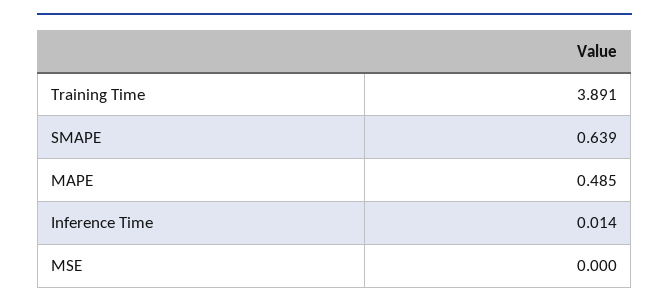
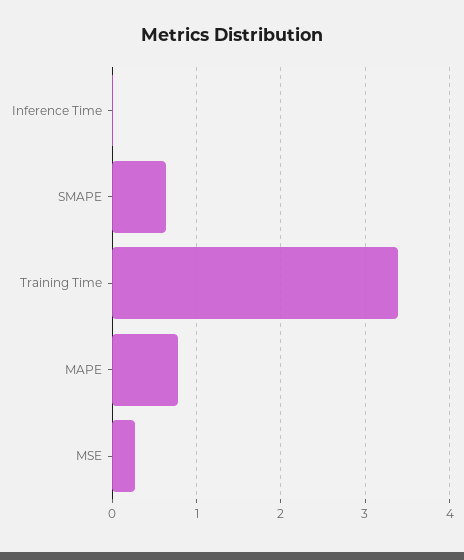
Training Time: 3.891 -> 3.4
MAPE: 0.485 -> 0.8
MSE: 0 -> 0.3

